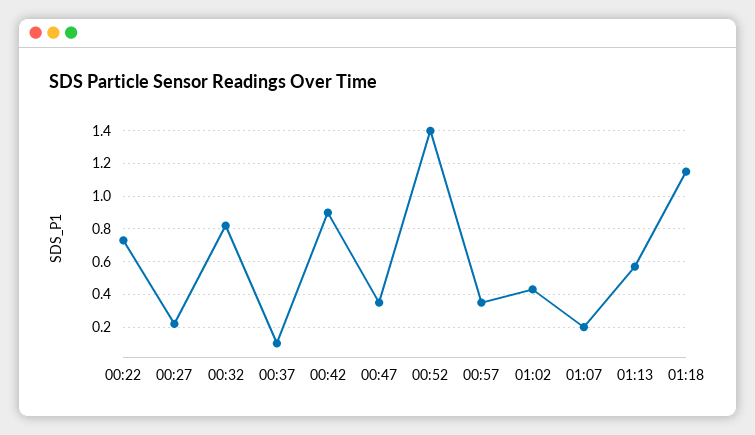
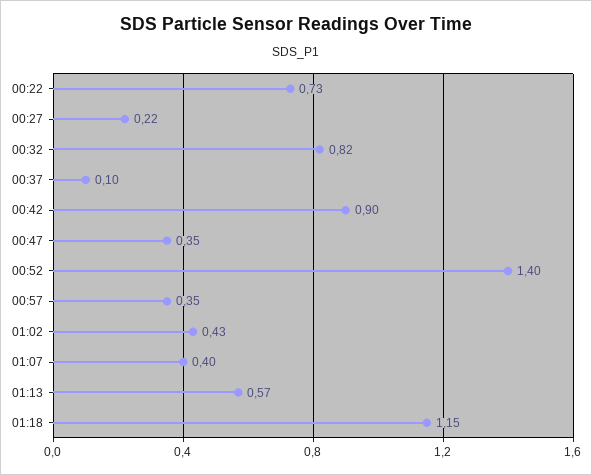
01:07: 0.2 -> 0.4

